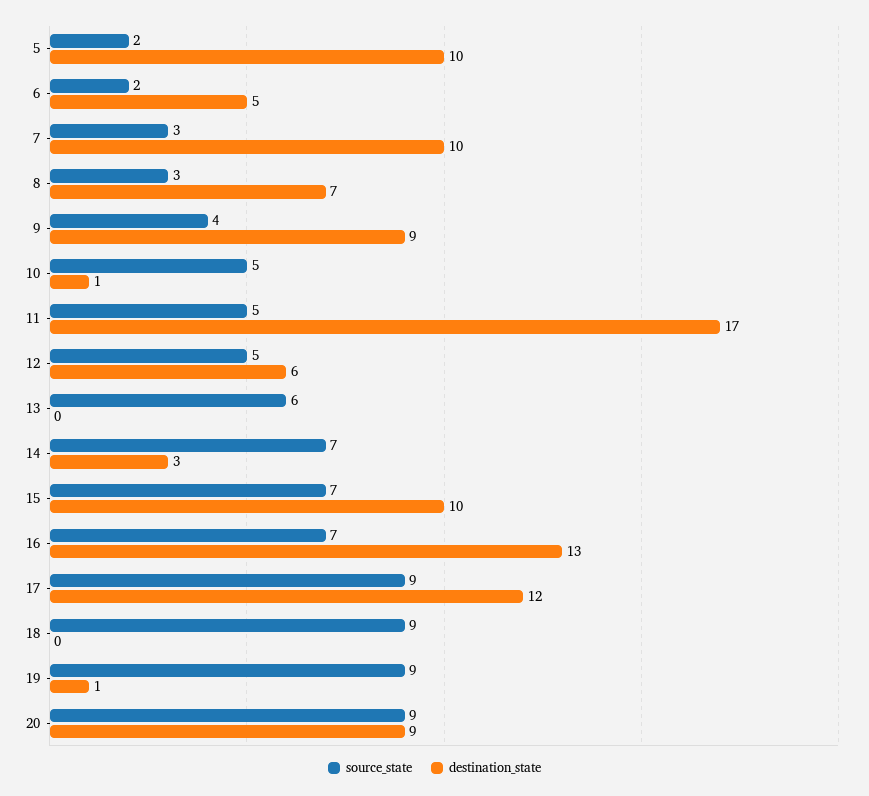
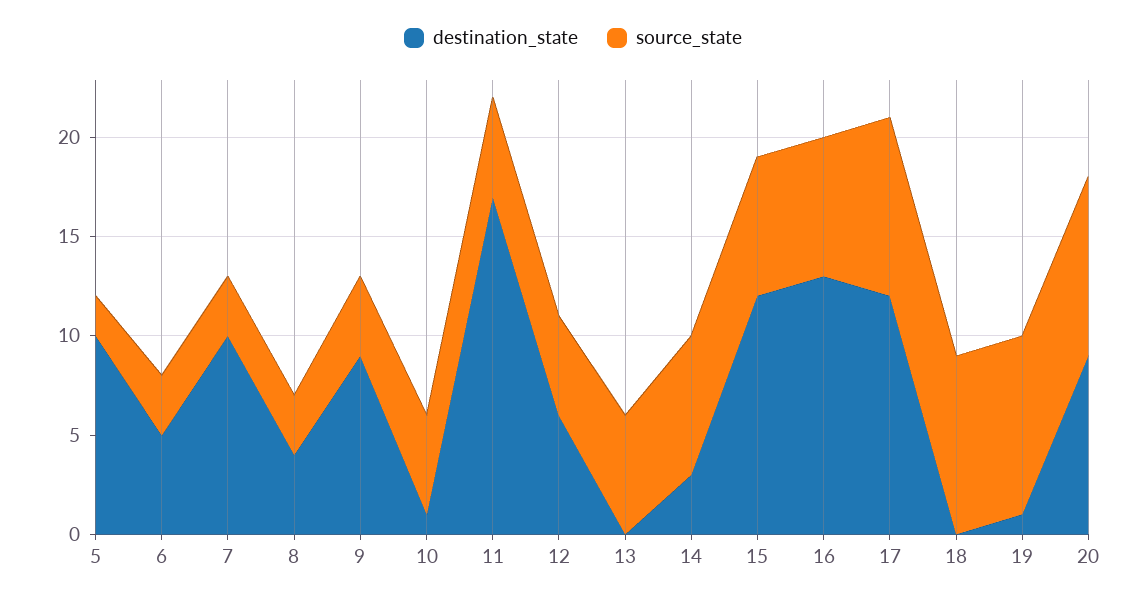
source_state, 6: 2 -> 3
destination_state, 8: 7 -> 4
destination_state, 15: 10 -> 12

